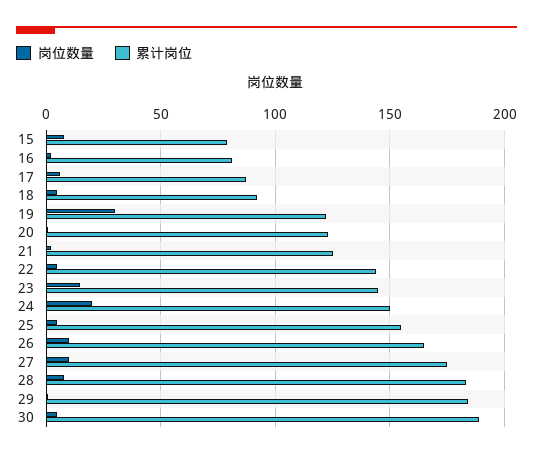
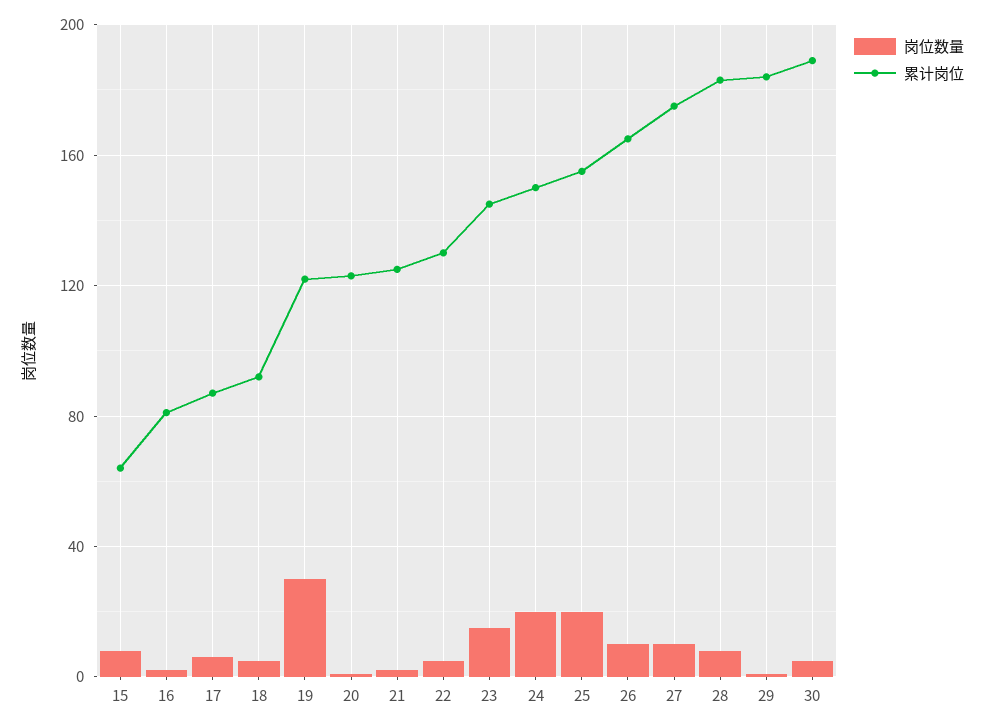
累计岗位, 15: 80 -> 65
累计岗位, 22: 145 -> 130
岗位数量, 25: 5 -> 20

